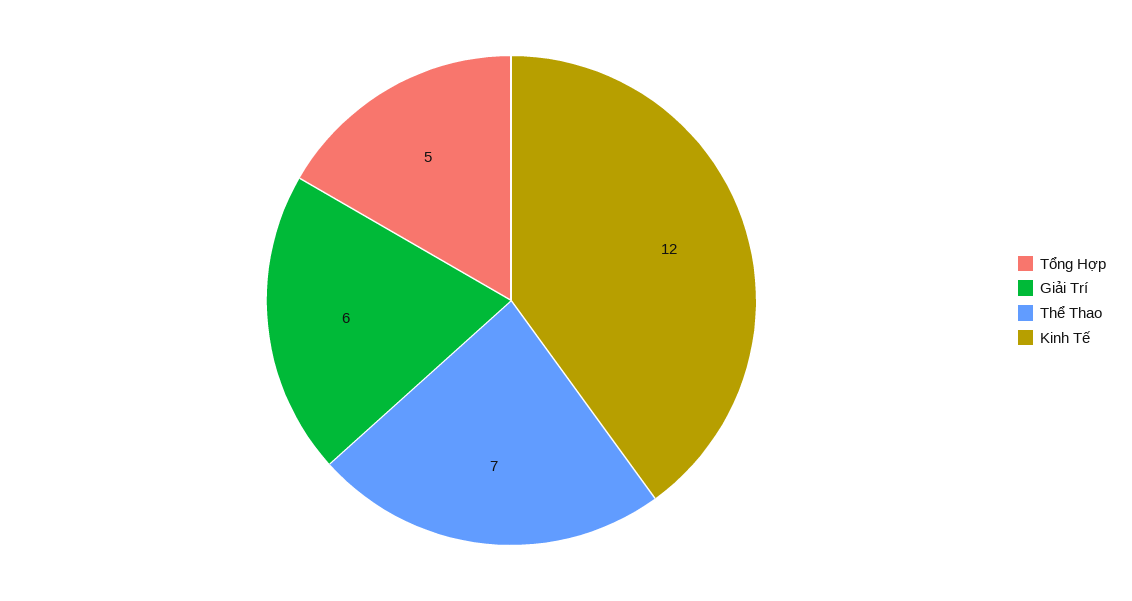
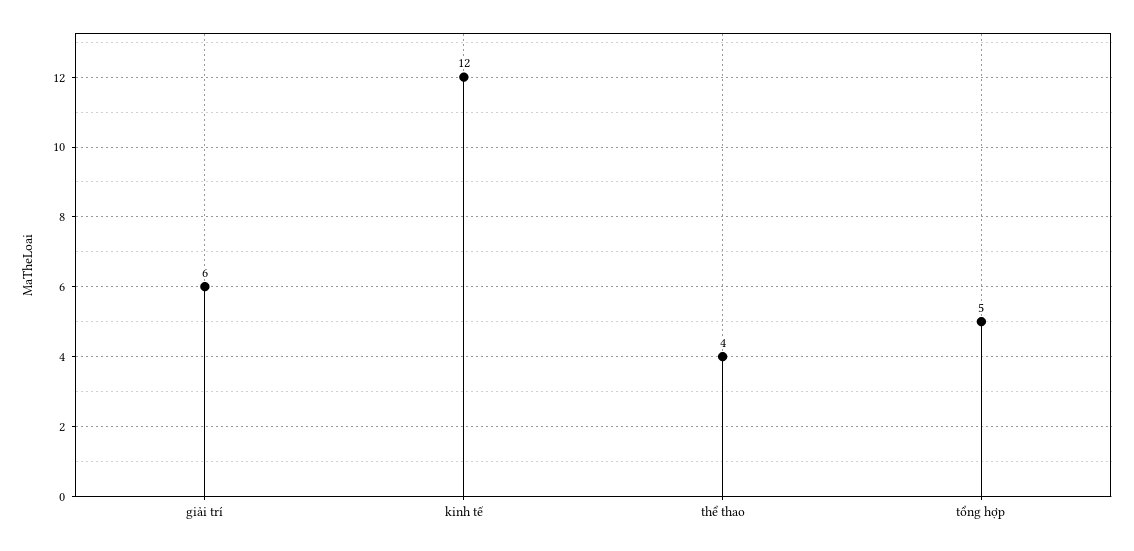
Thể Thao: 7 -> 4

